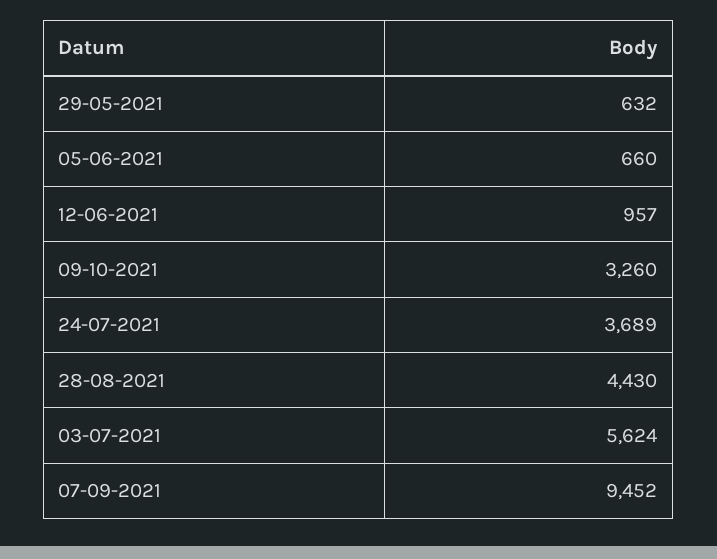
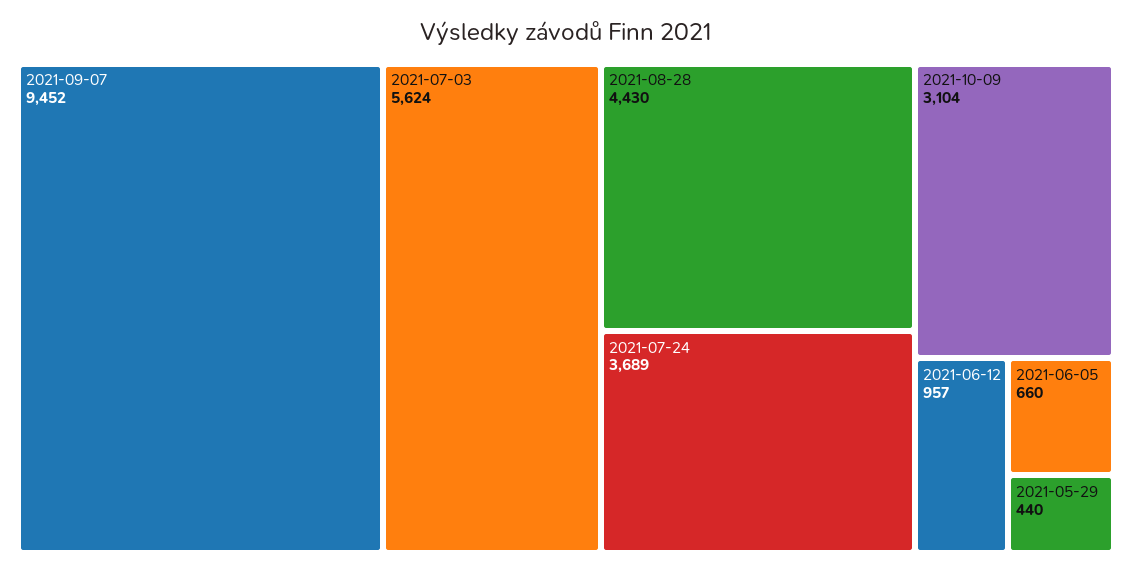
29-05-2021: 632 -> 440
09-10-2021: 3260 -> 3104

